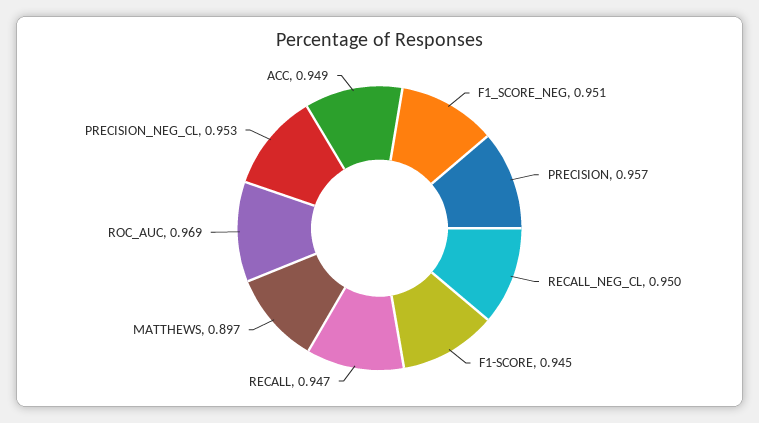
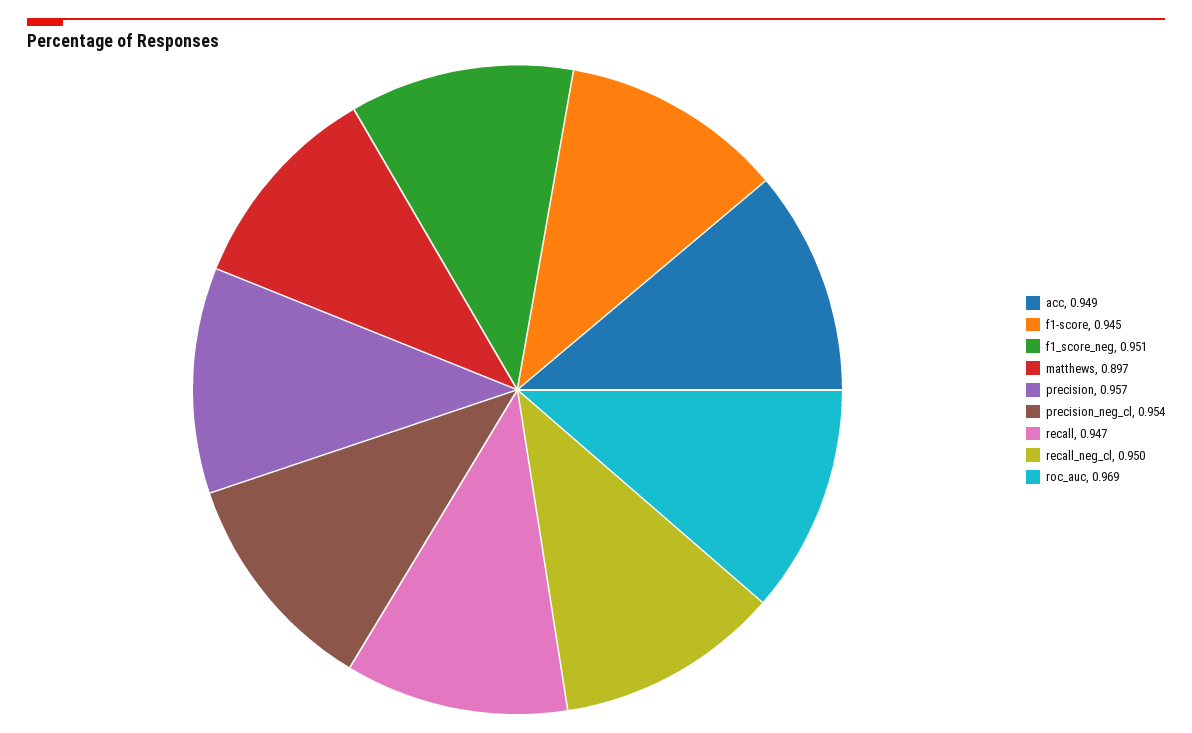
PRECISION_NEG_CL: 0.953 -> 0.954

